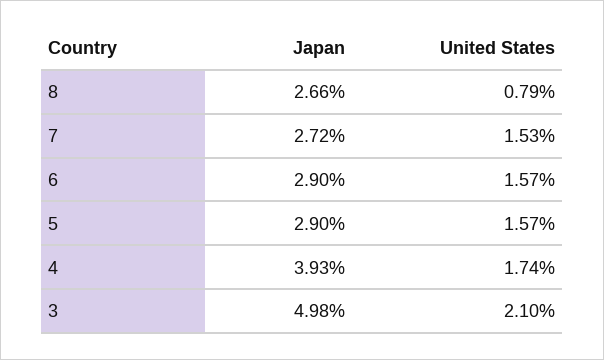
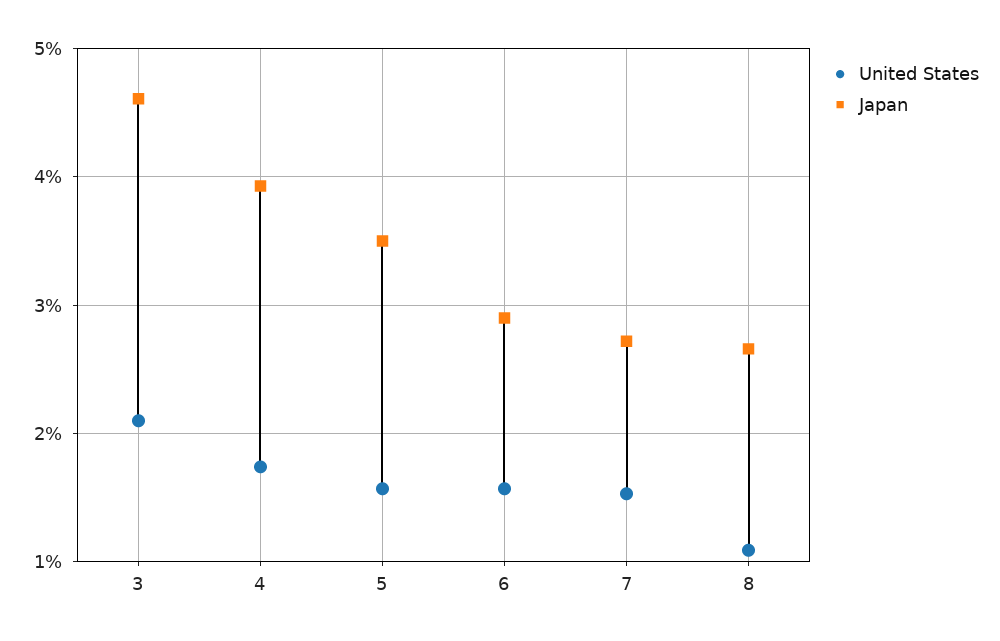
United States, 8: 0.79 -> 1.1
Japan, 5: 2.9 -> 3.5
Japan, 3: 4.98 -> 4.6

